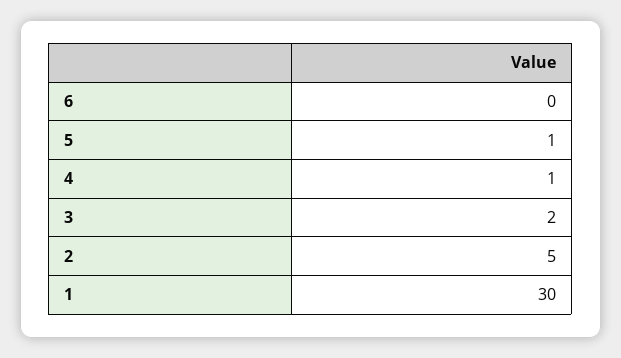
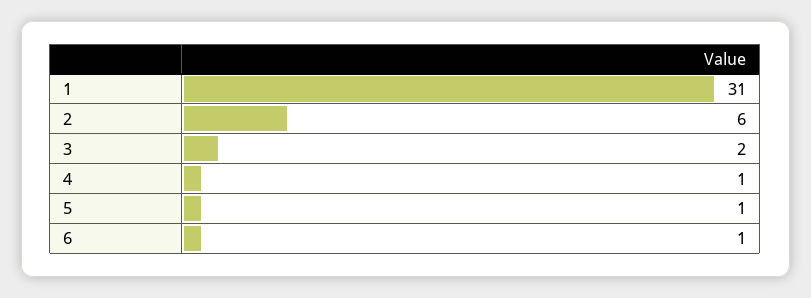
6: 0 -> 1
2: 5 -> 6
1: 30 -> 31

